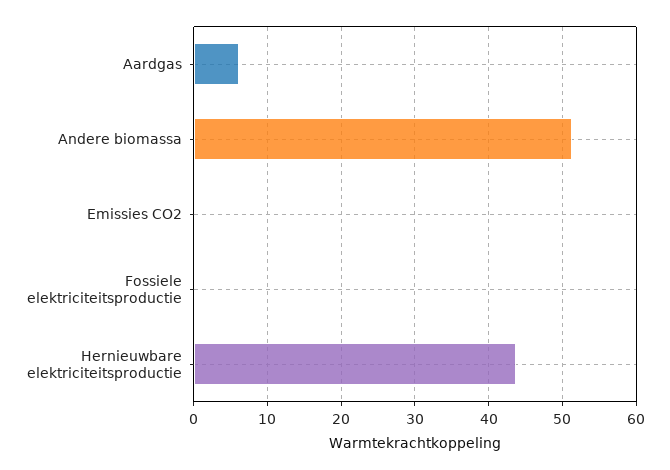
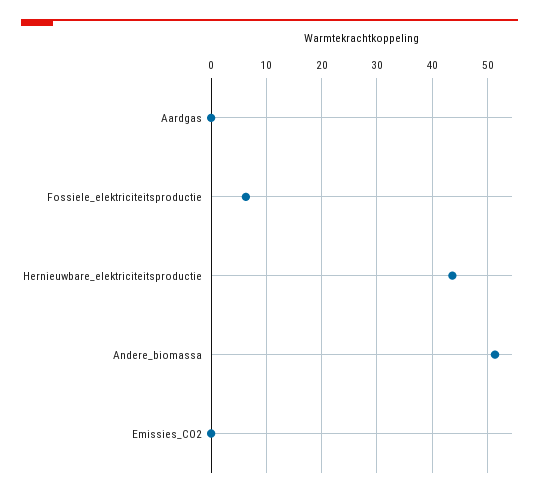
Aardgas: 6 -> 0
Fossiele elektriciteitsproductie: 0 -> 6

